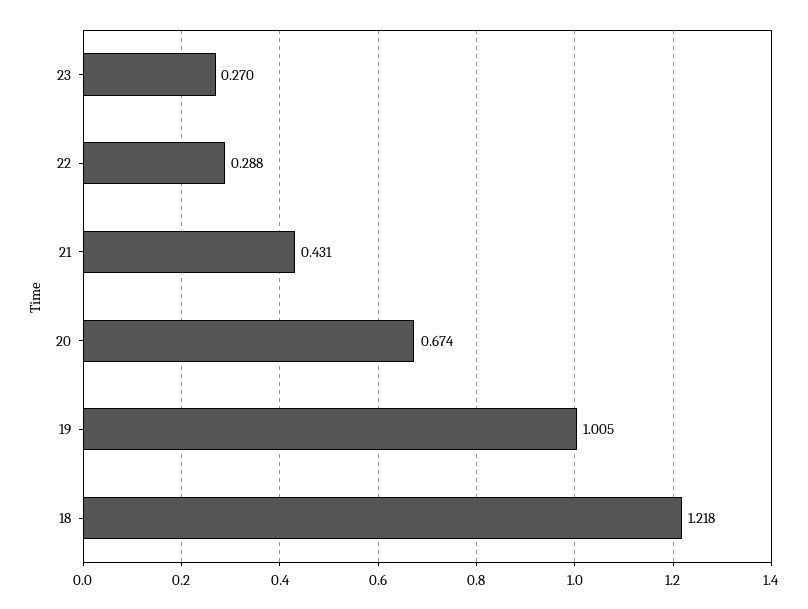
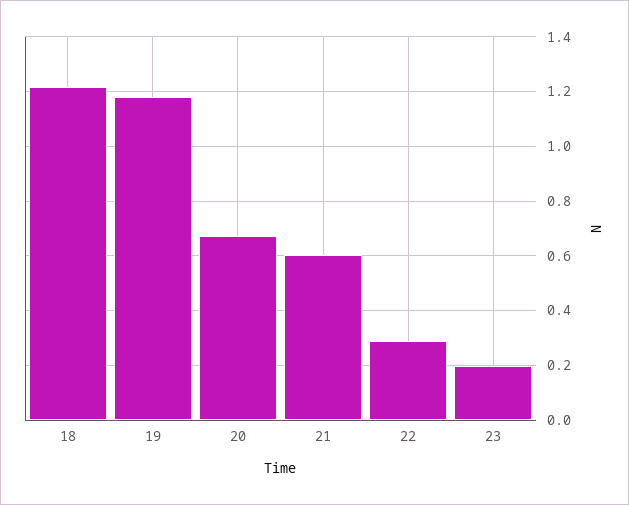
23: 0.27 -> 0.2
21: 0.431 -> 0.6
19: 1.005 -> 1.175

